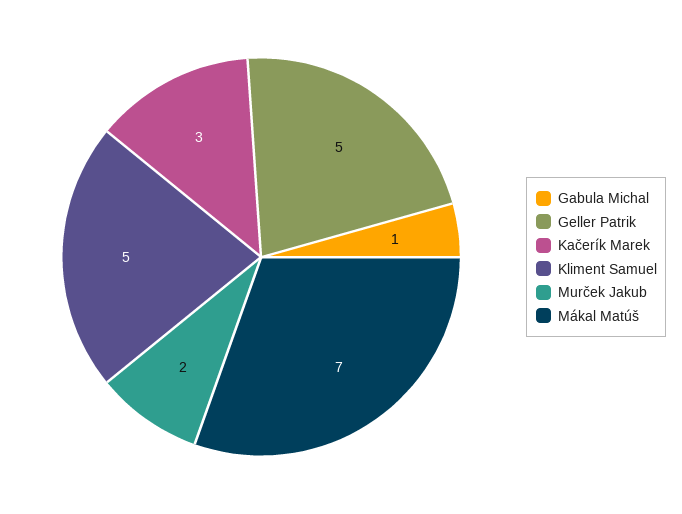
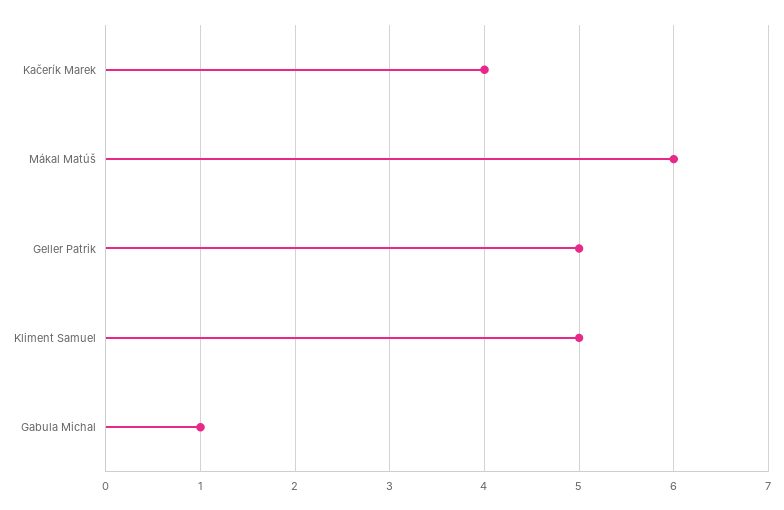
Kačerík Marek: 3 -> 4
Murček Jakub: 2 -> none
Mákal Matúš: 7 -> 6

